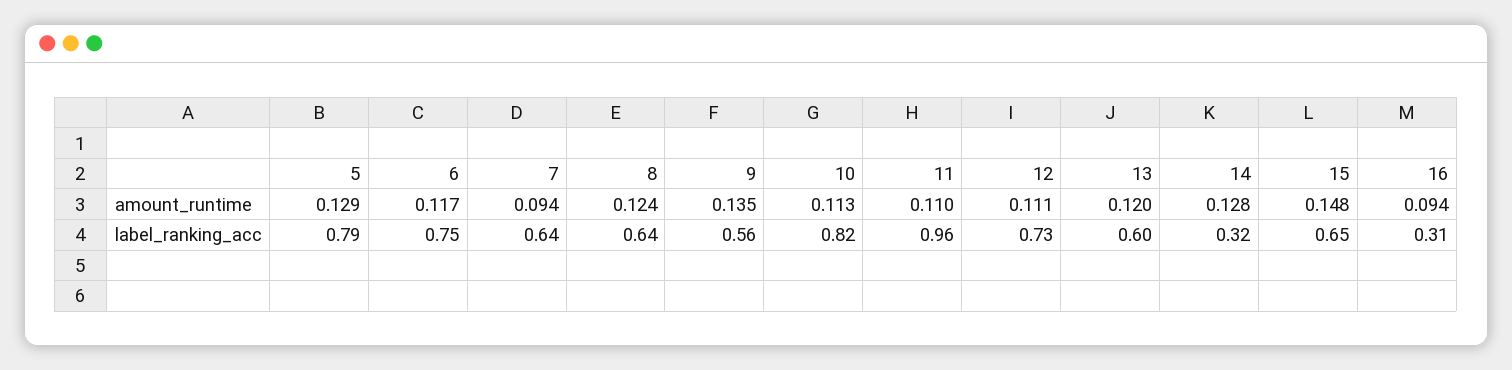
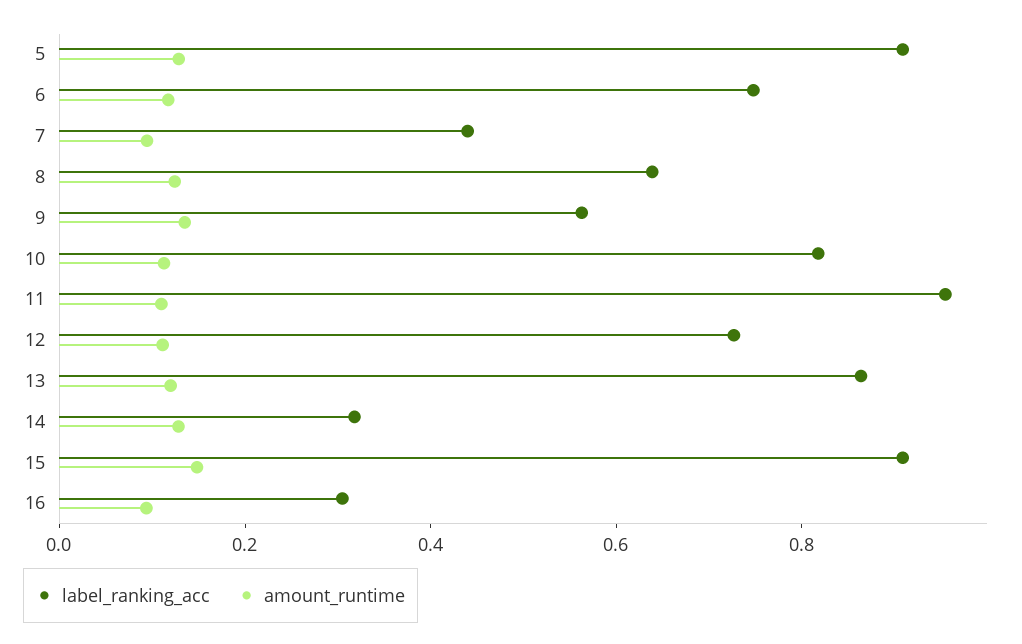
label_ranking_acc, 5: 0.79 -> 0.9
label_ranking_acc, 7: 0.64 -> 0.45
label_ranking_acc, 13: 0.6 -> 0.85
label_ranking_acc, 15: 0.65 -> 0.9

